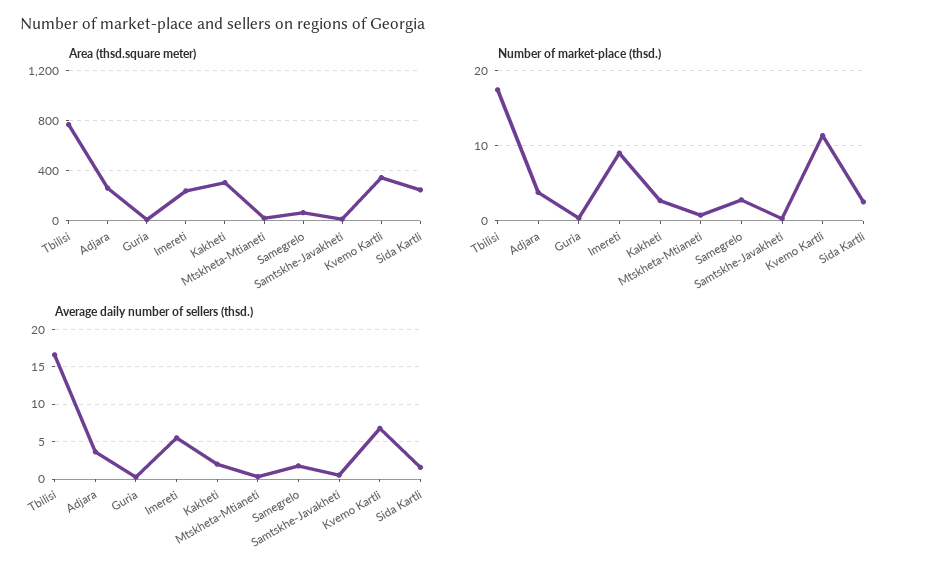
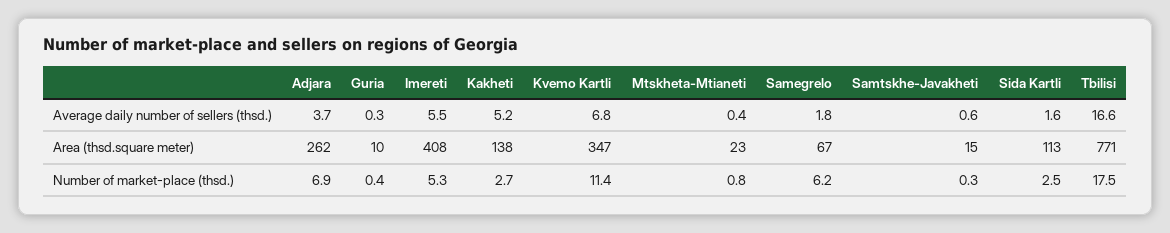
Area (thsd.square meter), Imereti: 250 -> 408
Area (thsd.square meter), Kakheti: 300 -> 138
Area (thsd.square meter), Sida Kartli: 250 -> 113
Number of market-place (thsd.), Adjara: 4 -> 6.9
Number of market-place (thsd.), Imereti: 9 -> 5.3
Number of market-place (thsd.), Samegrelo: 3 -> 6.2
Average daily number of sellers (thsd.), Kakheti: 2 -> 5.2

